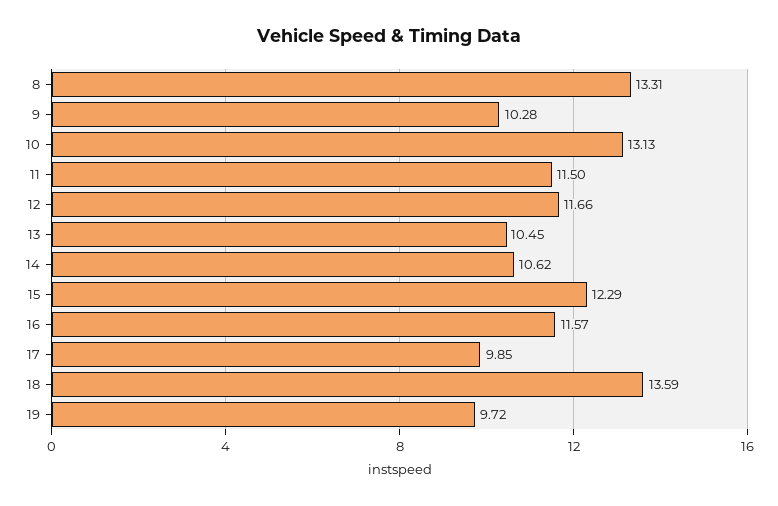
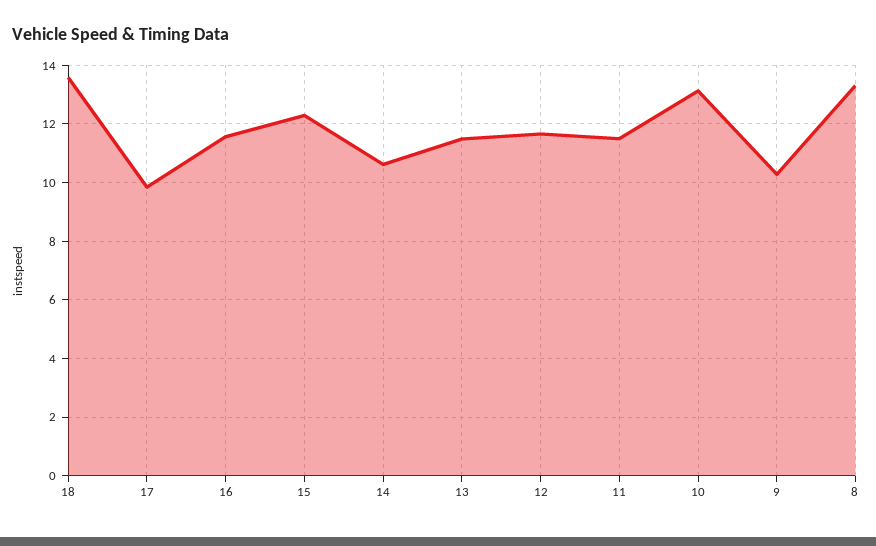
13: 10.45 -> 11.5
19: 9.72 -> none

